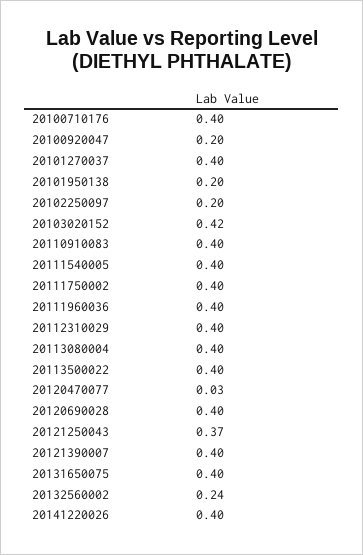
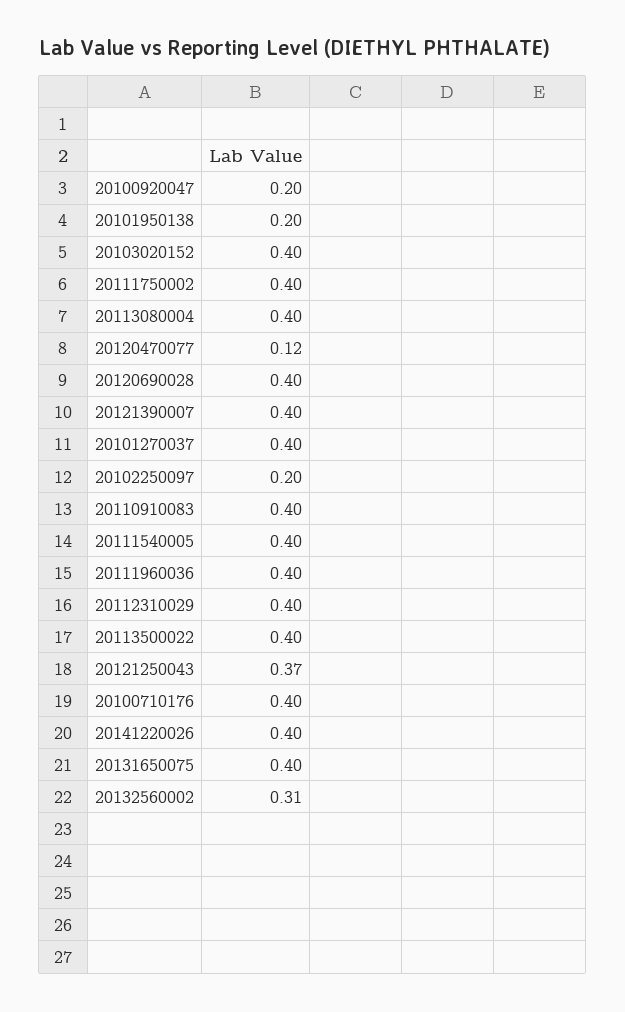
20103020152: 0.42 -> 0.4
20120470077: 0.03 -> 0.12
20132560002: 0.24 -> 0.31

